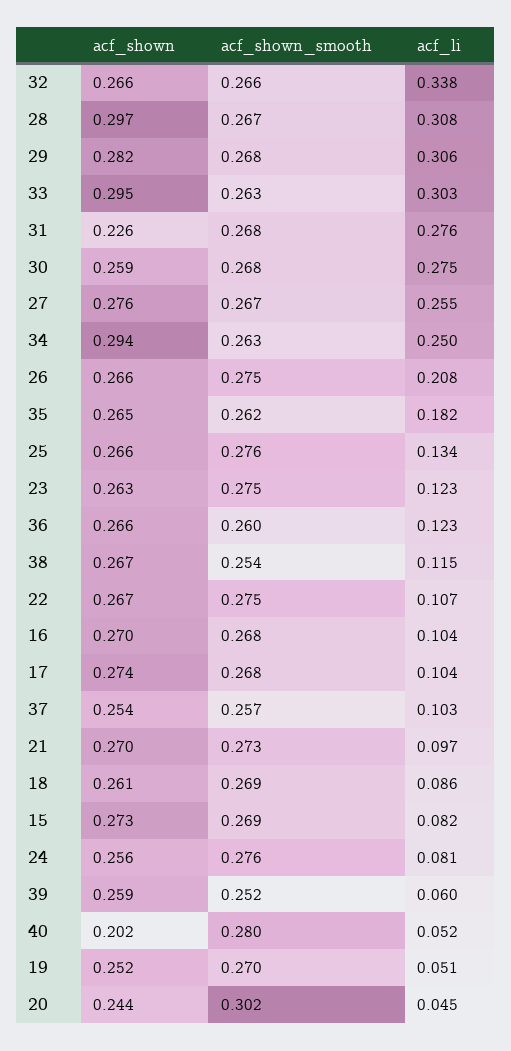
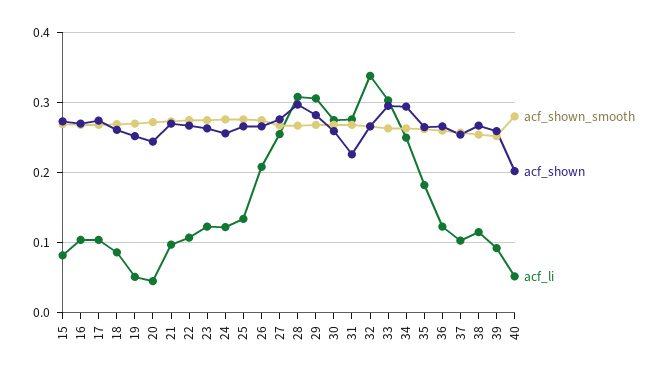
acf_li, 24: 0.081 -> 0.12
acf_li, 39: 0.06 -> 0.09
acf_shown_smooth, 20: 0.302 -> 0.27

